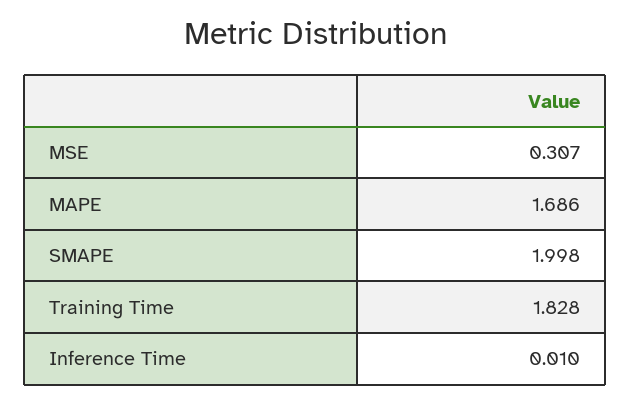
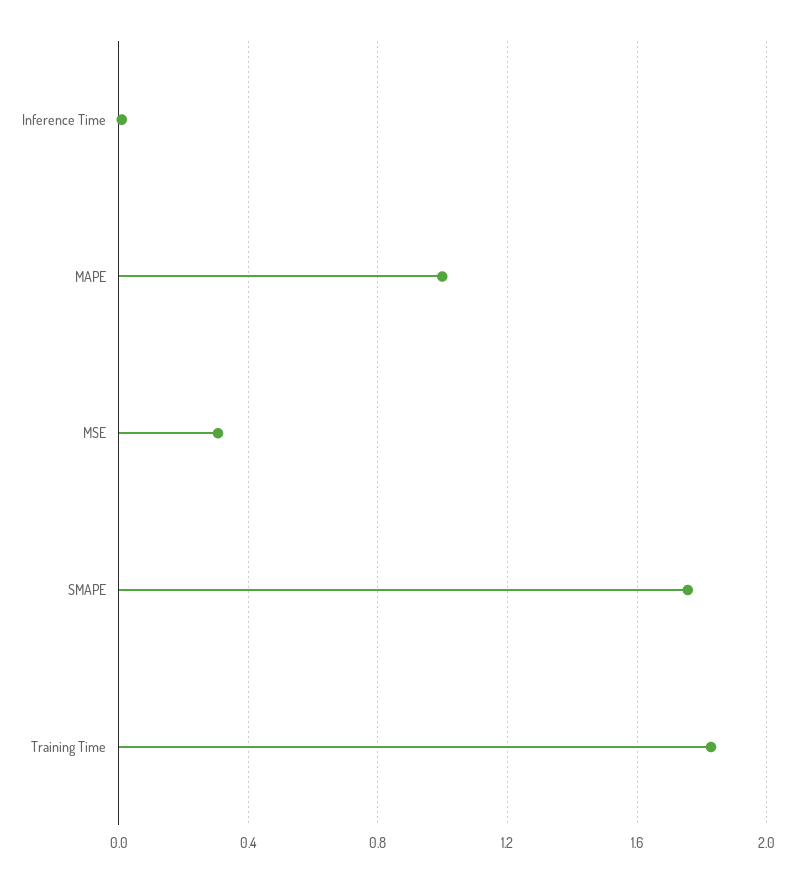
MAPE: 1.686 -> 1
SMAPE: 1.998 -> 1.75

